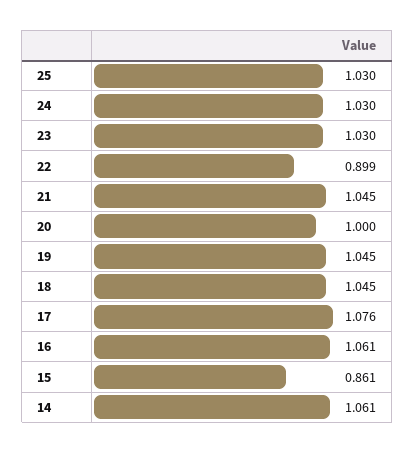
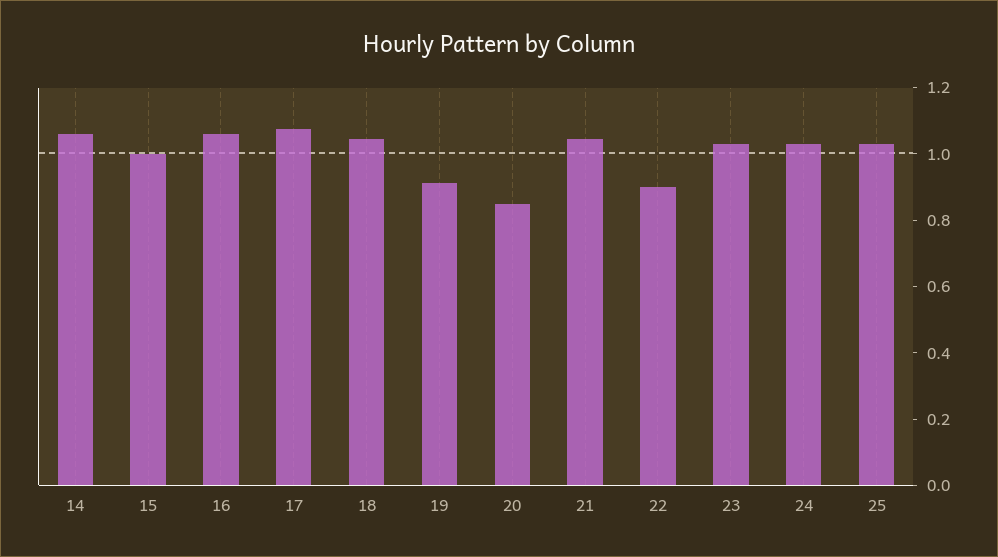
20: 1 -> 0.85
19: 1.045 -> 0.9
15: 0.861 -> 1

